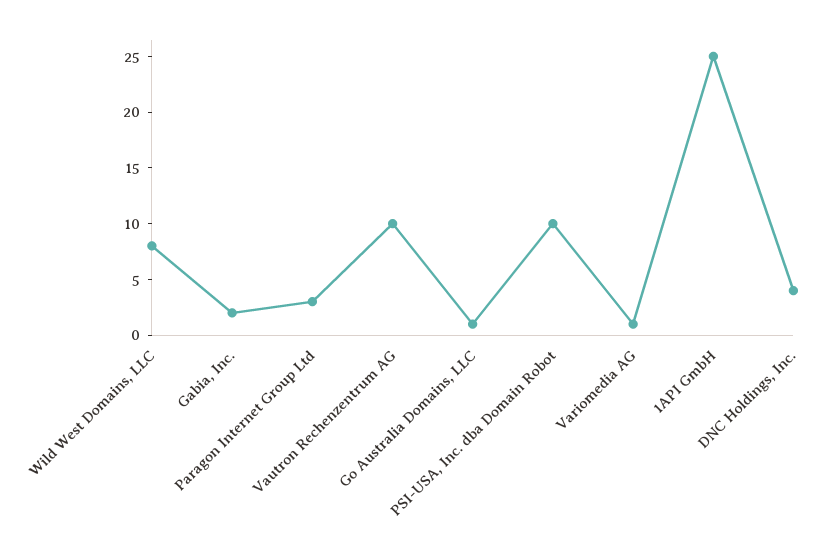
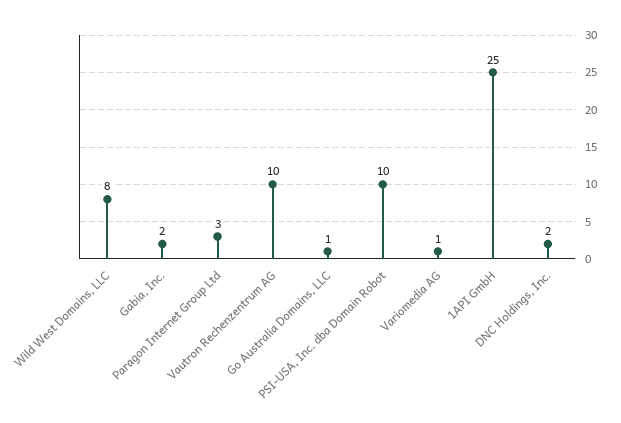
DNC Holdings, Inc.: 4 -> 2

